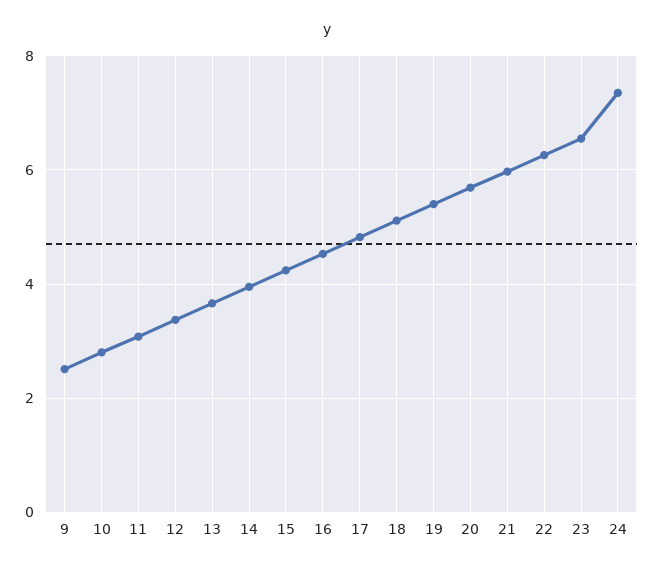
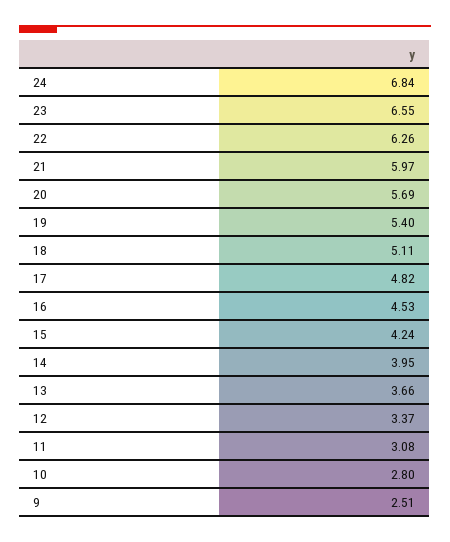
24: 7.4 -> 6.84

